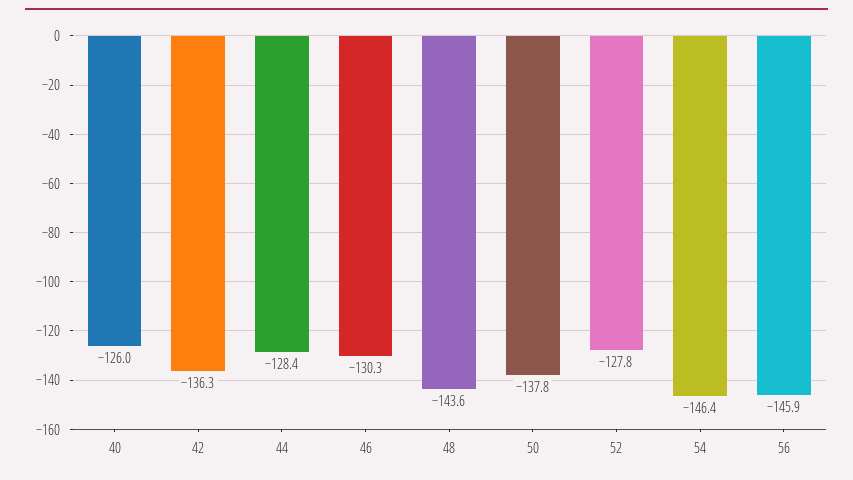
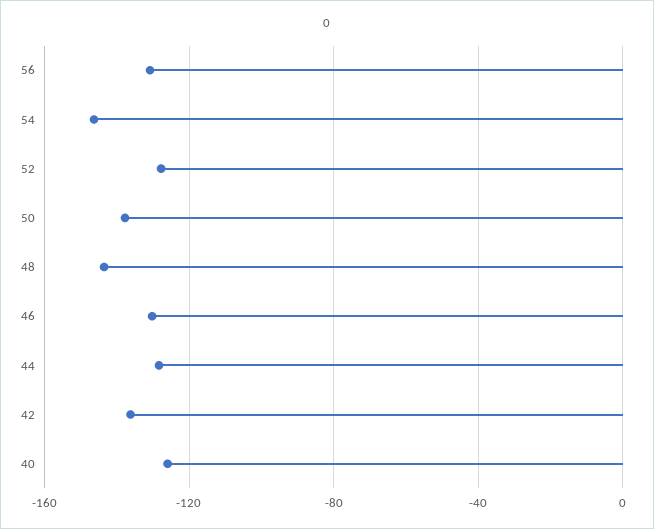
56: -145.9 -> -130

